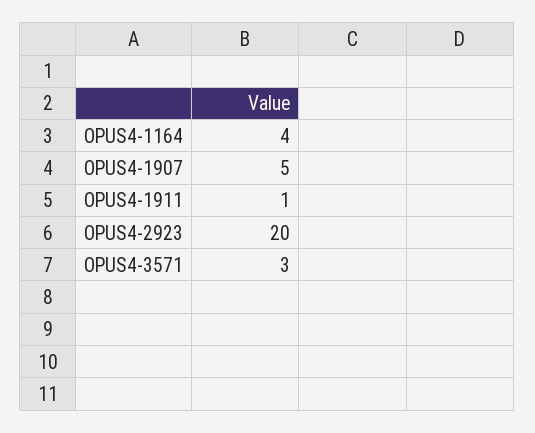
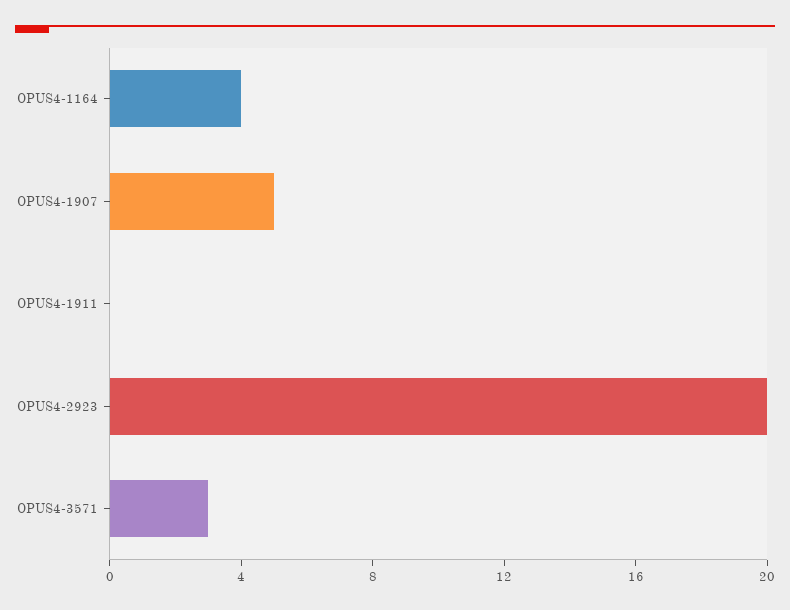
OPUS4-1911: 1 -> 0

